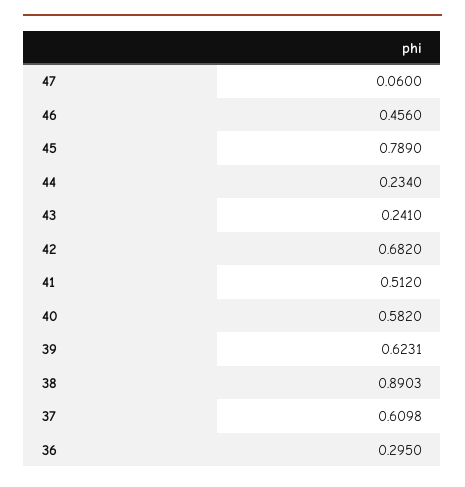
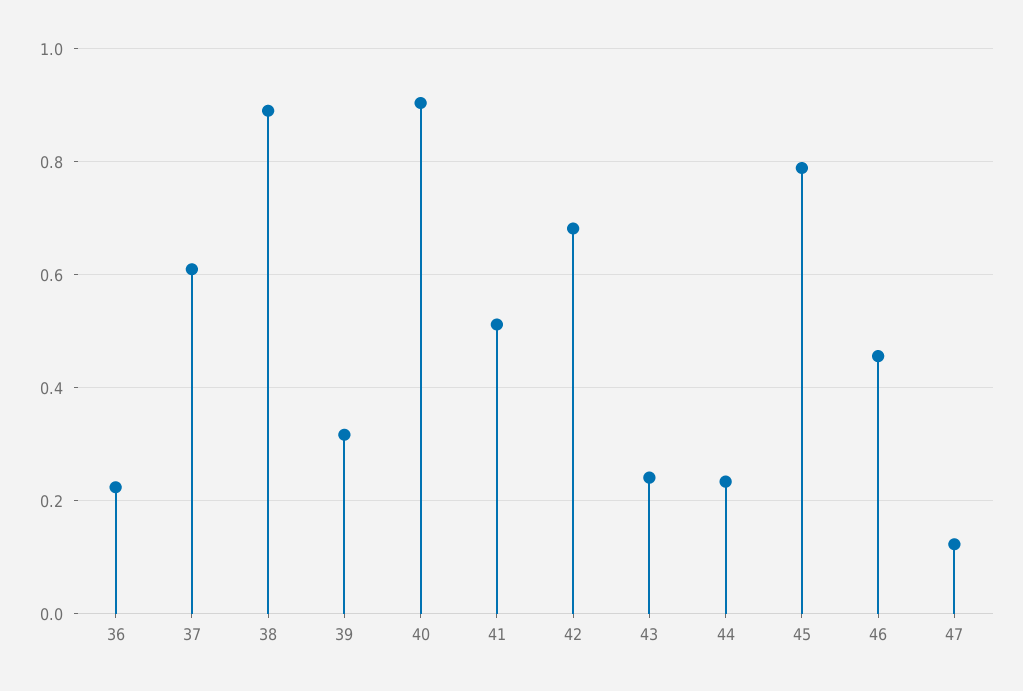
47: 0.06 -> 0.12
40: 0.582 -> 0.9
39: 0.6231 -> 0.32
36: 0.295 -> 0.22

